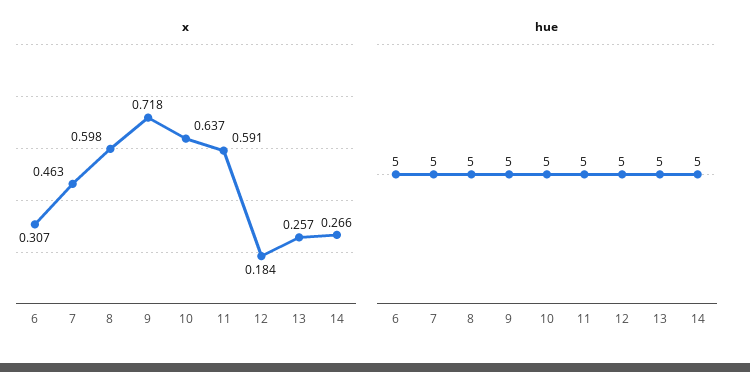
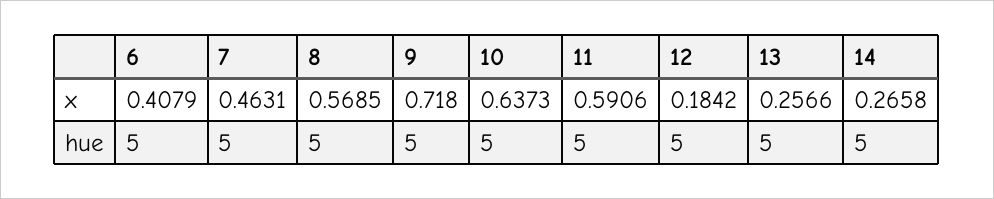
x, 6: 0.307 -> 0.4079
x, 8: 0.598 -> 0.5685

